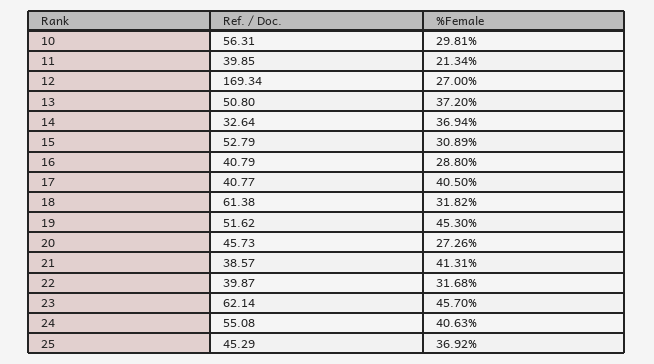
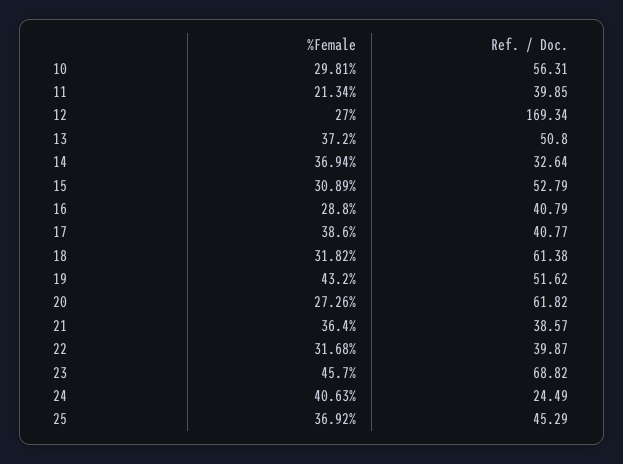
%Female, 17: 40.5 -> 38.6
%Female, 19: 45.3 -> 43.2
Ref. / Doc., 20: 45.73 -> 61.82
%Female, 21: 41.31 -> 36.4
Ref. / Doc., 23: 62.14 -> 68.82
Ref. / Doc., 24: 55.08 -> 24.49

